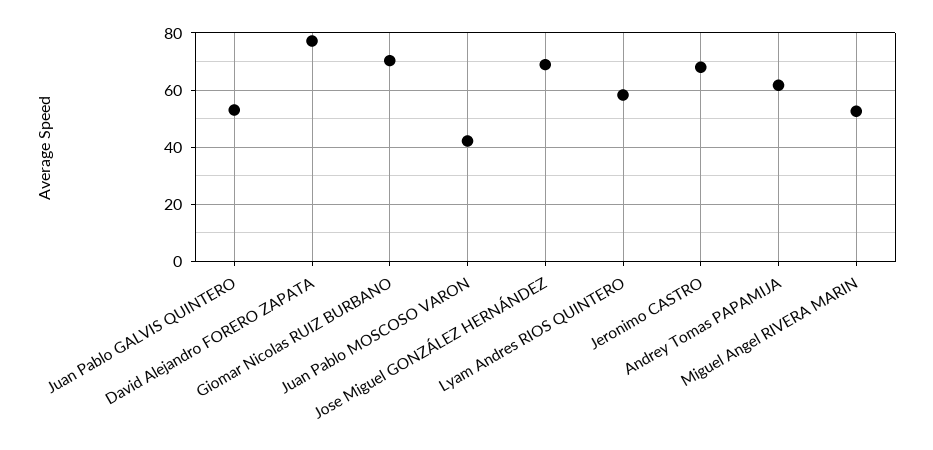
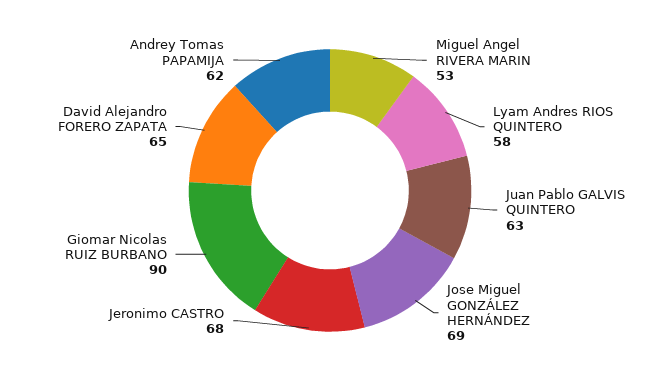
Juan Pablo GALVIS QUINTERO: 52.5 -> 63
David Alejandro FORERO ZAPATA: 77.5 -> 65
Giomar Nicolas RUIZ BURBANO: 70 -> 90
Juan Pablo MOSCOSO VARON: 42.5 -> none

